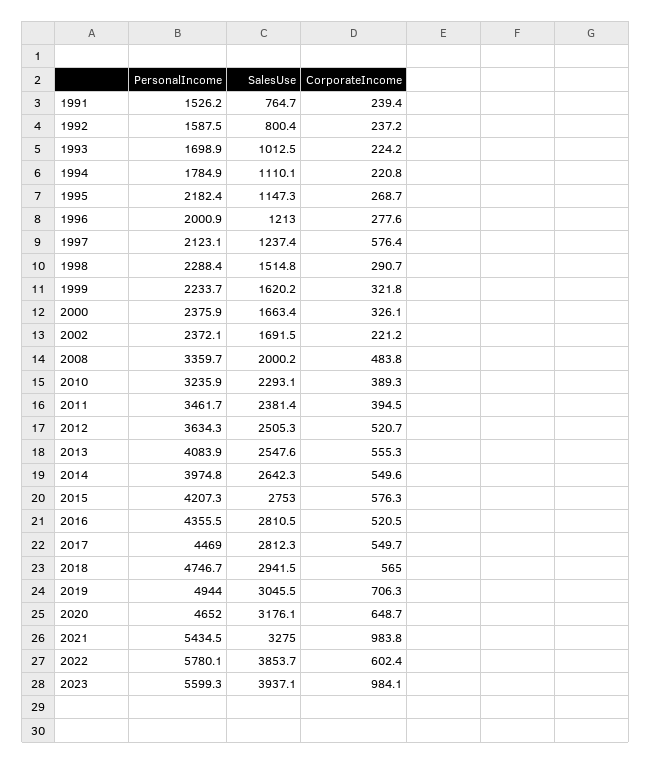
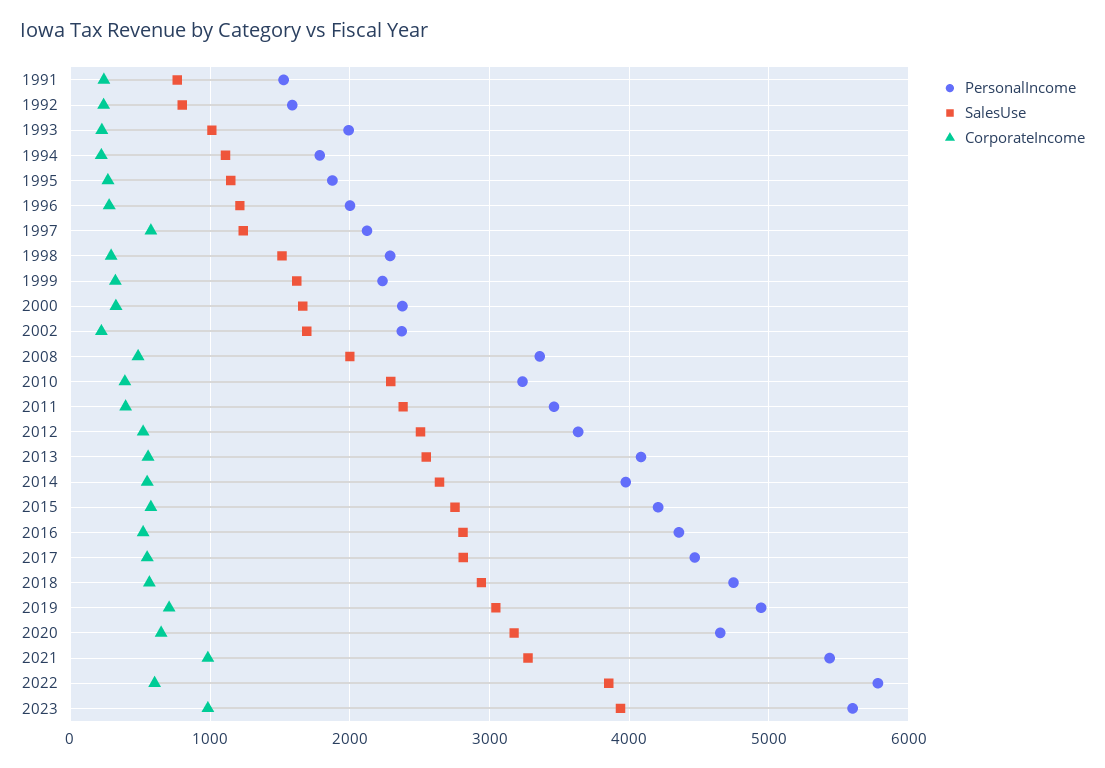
PersonalIncome, 1993: 1698.9 -> 2000
PersonalIncome, 1995: 2182.4 -> 1900

